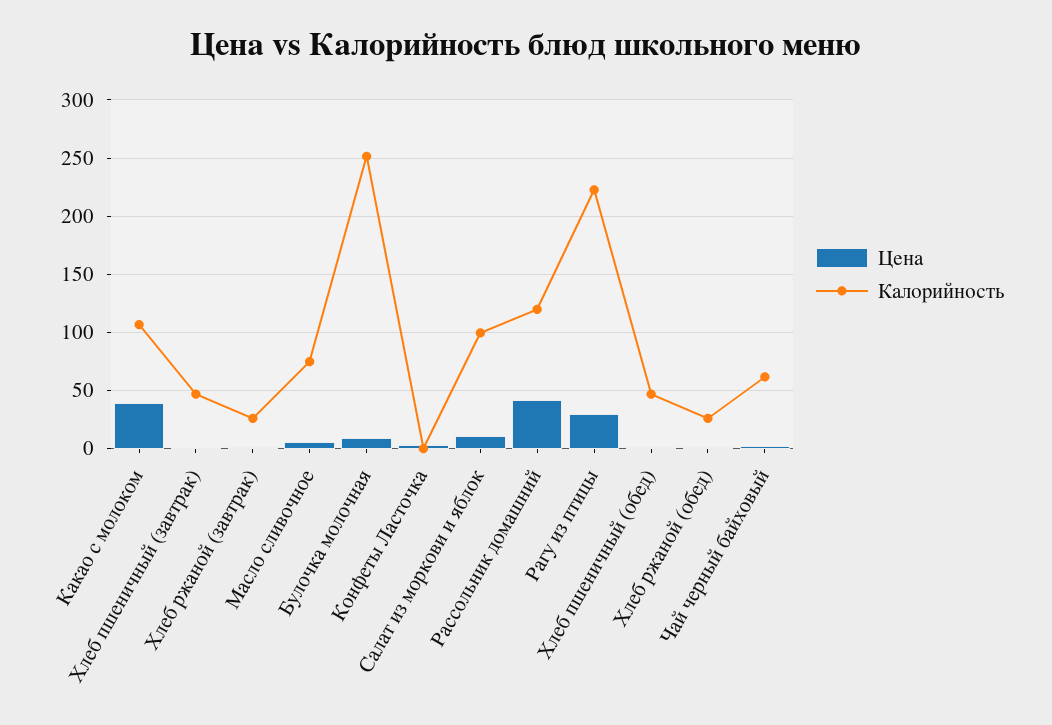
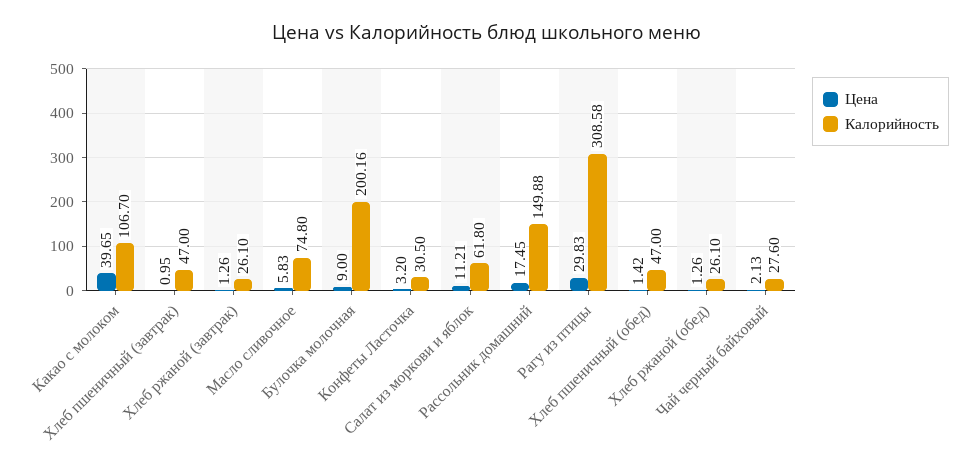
Калорийность, Булочка молочная: 250 -> 200.16
Калорийность, Конфеты Ласточка: 0 -> 30.5
Калорийность, Салат из моркови и яблок: 100 -> 61.8
Цена, Рассольник домашний: 40 -> 17.45
Калорийность, Рассольник домашний: 120 -> 149.88
Калорийность, Рагу из птицы: 220 -> 308.58
Калорийность, Чай черный байховый: 60 -> 27.6

